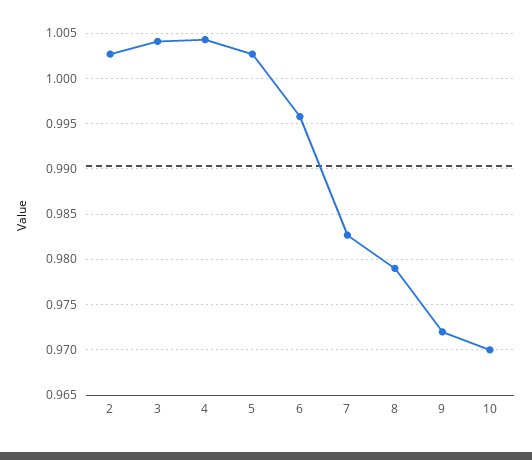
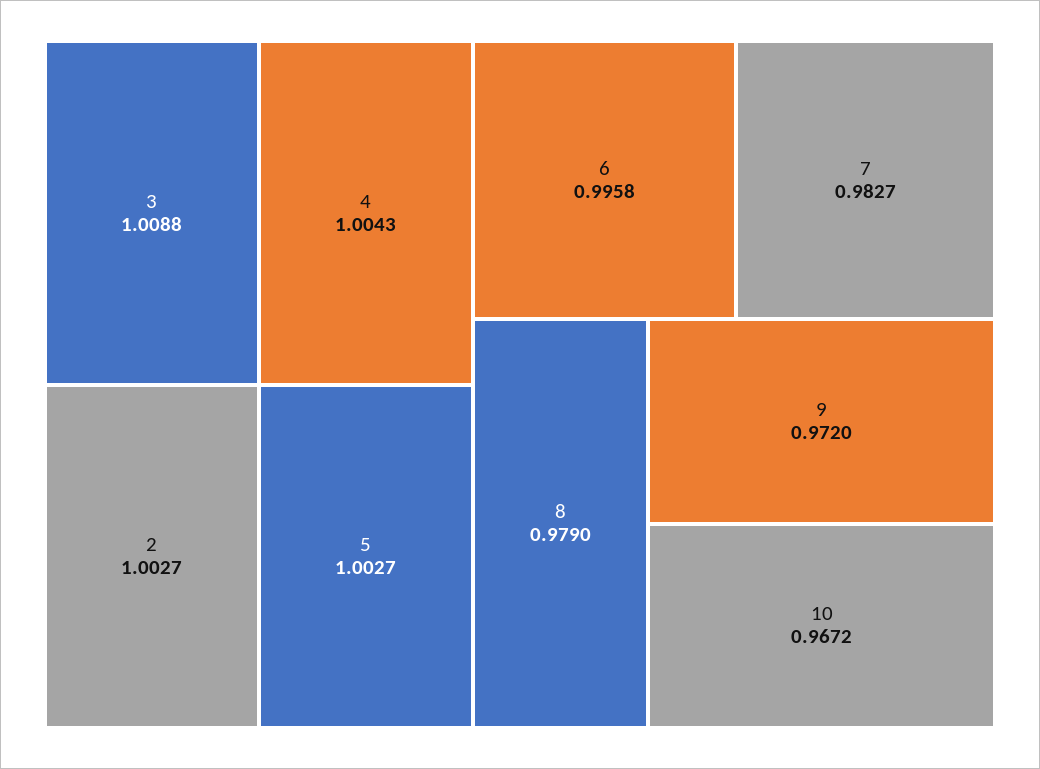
3: 1.004 -> 1.0088
10: 0.97 -> 0.9672

